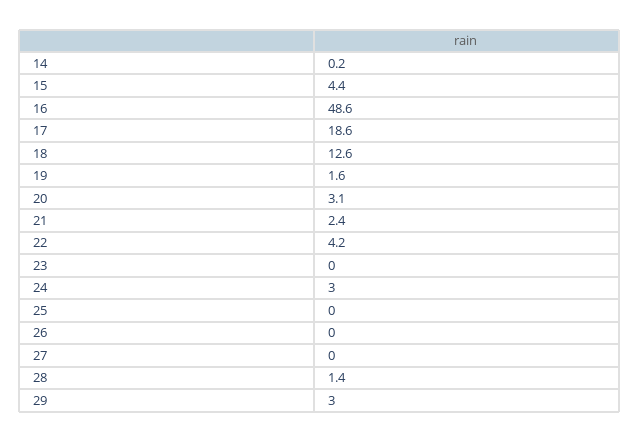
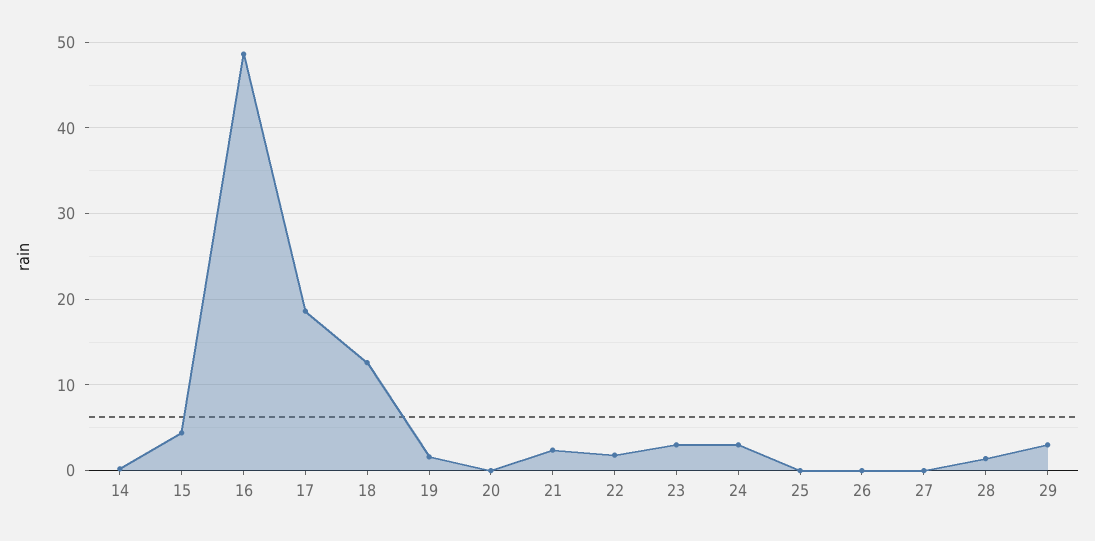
20: 3.1 -> 0
22: 4.2 -> 2
23: 0 -> 3

